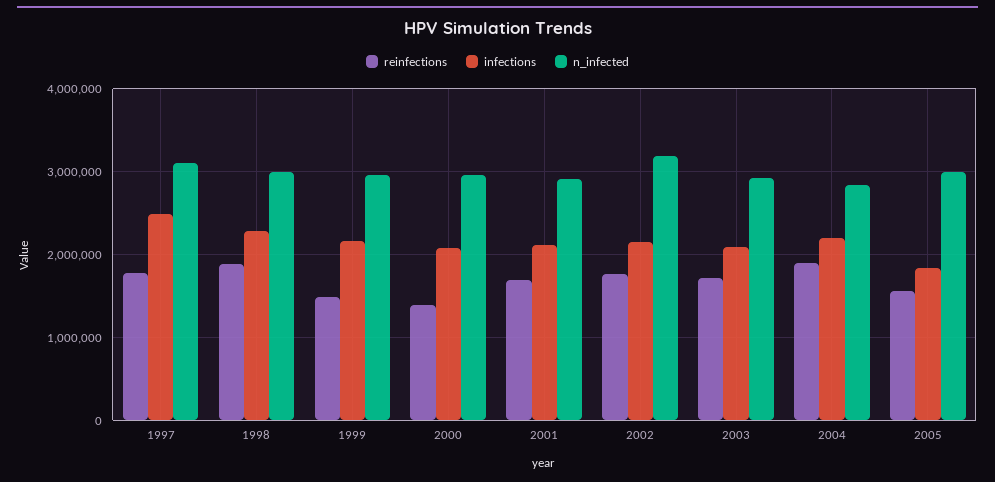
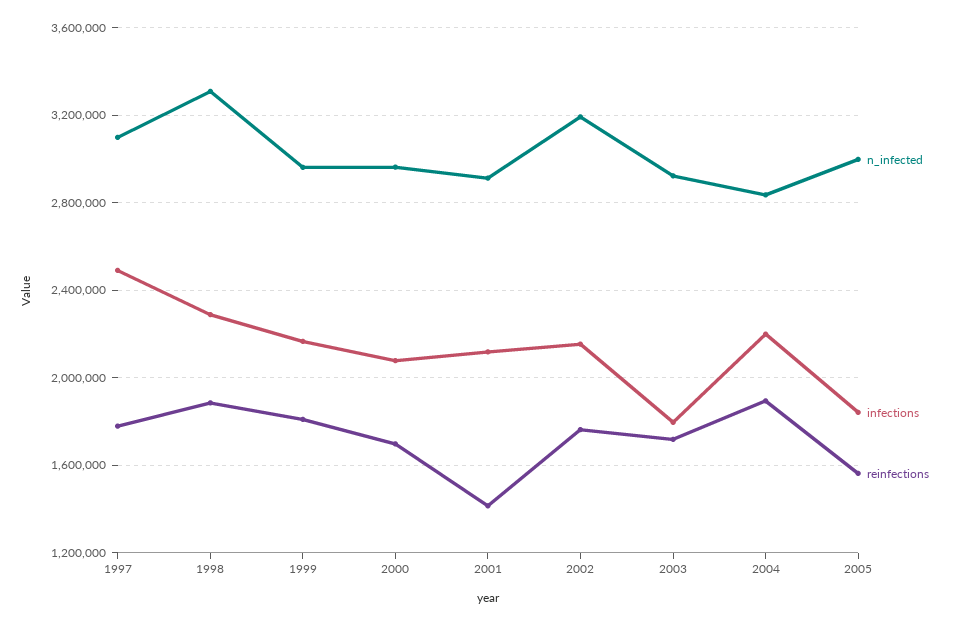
n_infected, 1998: 3000000 -> 3300000
reinfections, 1999: 1500000 -> 1800000
reinfections, 2000: 1400000 -> 1700000
reinfections, 2001: 1700000 -> 1400000
infections, 2003: 2100000 -> 1800000

